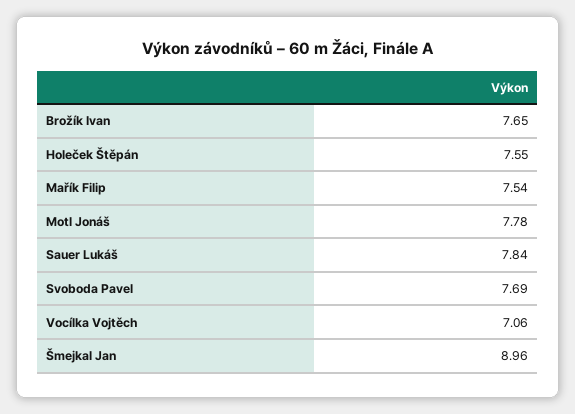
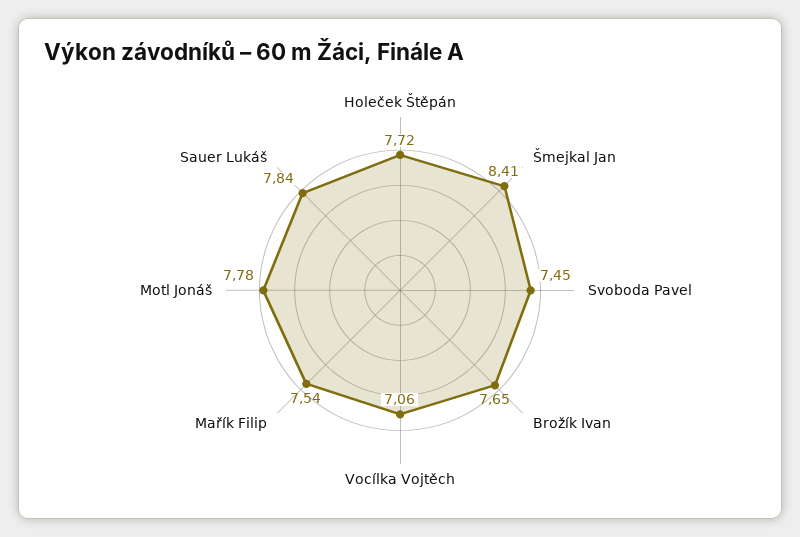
Holeček Štěpán: 7.55 -> 7.72
Svoboda Pavel: 7.69 -> 7.45
Šmejkal Jan: 8.96 -> 8.41

